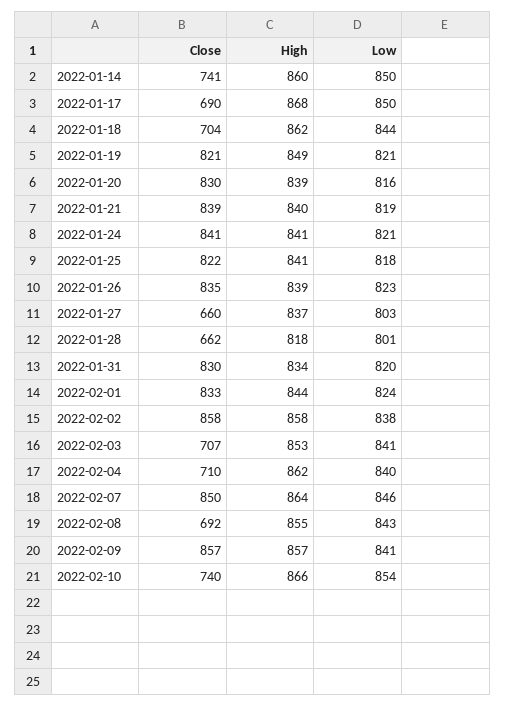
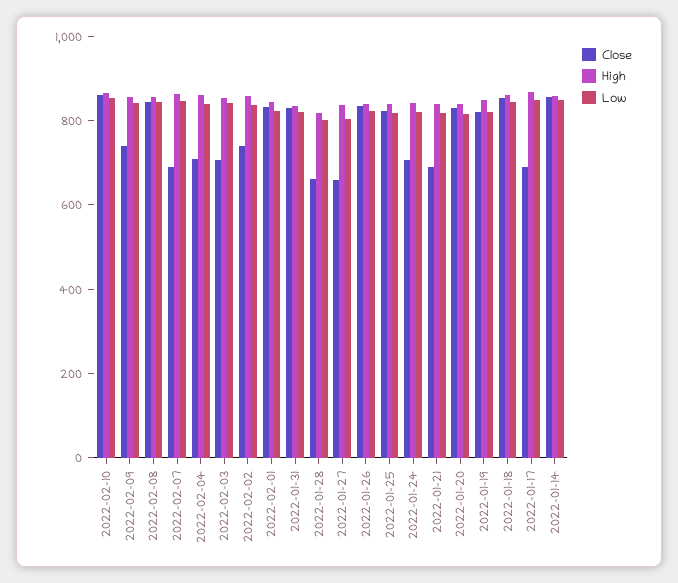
Close, 2022-01-14: 741 -> 850
Close, 2022-01-18: 704 -> 850
Close, 2022-01-21: 839 -> 700
Close, 2022-01-24: 841 -> 700
Close, 2022-02-02: 858 -> 750
Close, 2022-02-07: 850 -> 700
Close, 2022-02-08: 692 -> 850
Close, 2022-02-09: 857 -> 750
Close, 2022-02-10: 740 -> 850

